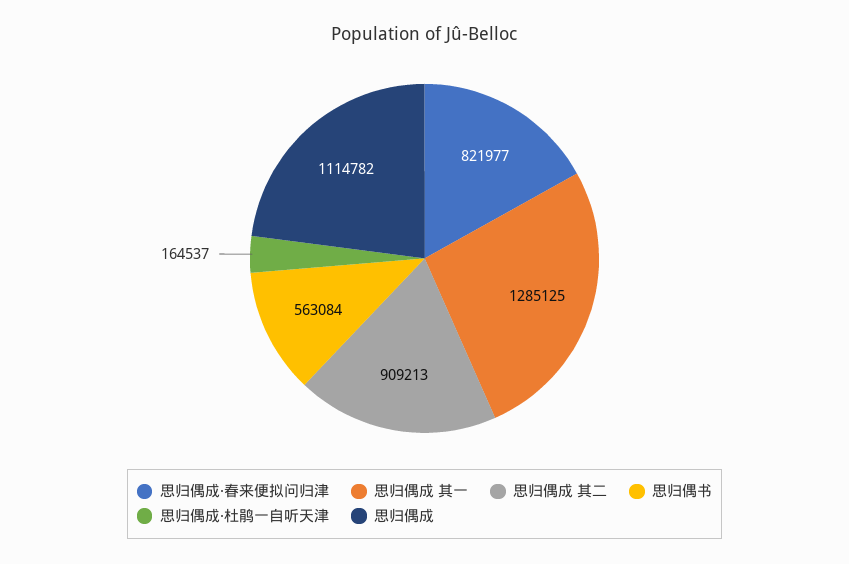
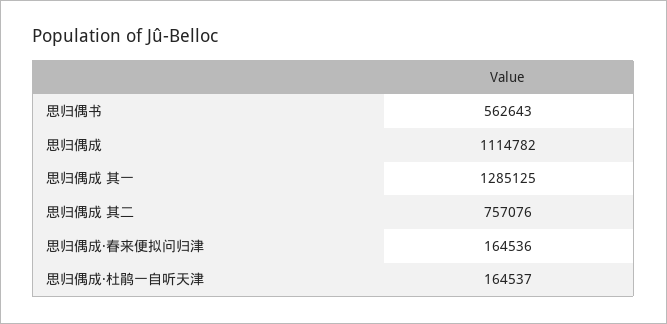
思归偶成·春来便拟问归津: 821977 -> 164536
思归偶成 其二: 909213 -> 757076
思归偶书: 563084 -> 562643

